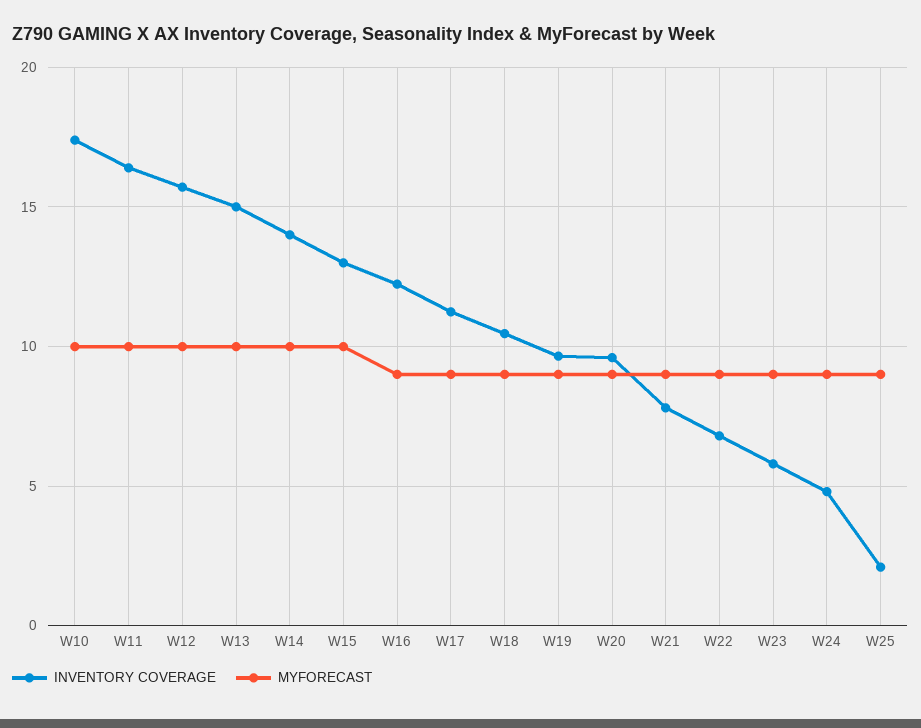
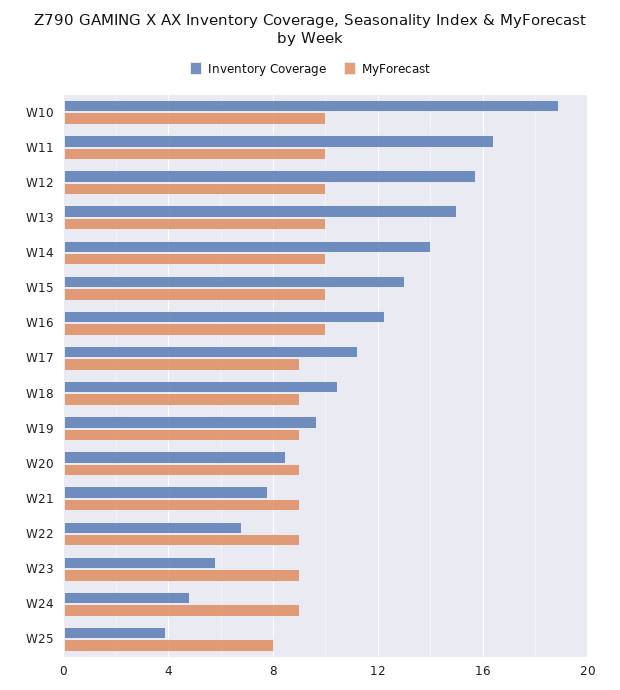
INVENTORY COVERAGE, W10: 17.5 -> 19
MYFORECAST, W16: 9 -> 10
INVENTORY COVERAGE, W20: 9.5 -> 8.5
INVENTORY COVERAGE, W25: 2 -> 4
MYFORECAST, W25: 9 -> 8

